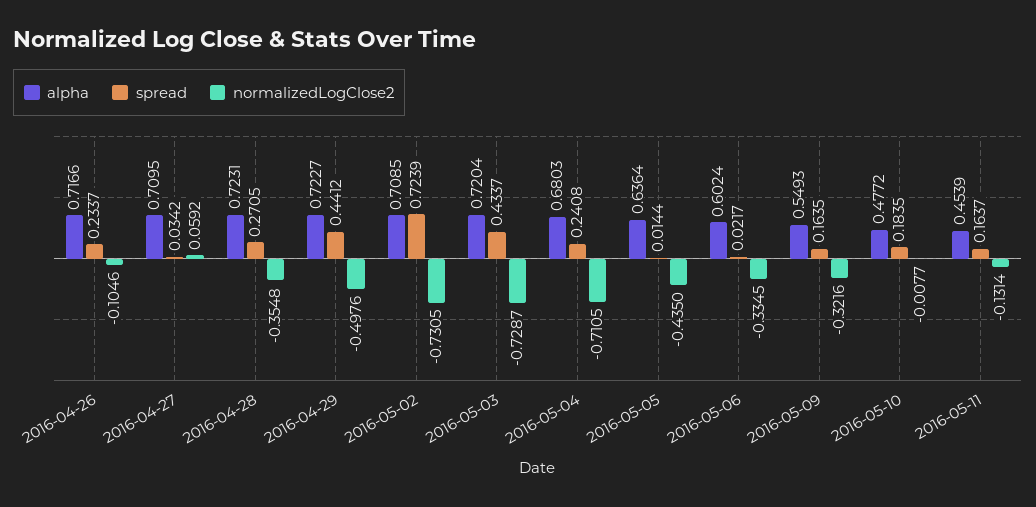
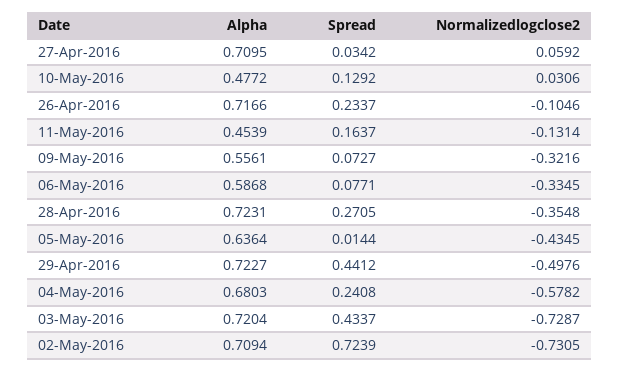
alpha, 2016-05-02: 0.7085 -> 0.7094
normalizedLogClose2, 2016-05-04: -0.7105 -> -0.5782
normalizedLogClose2, 2016-05-05: -0.435 -> -0.4345
alpha, 2016-05-06: 0.6024 -> 0.5868
spread, 2016-05-06: 0.0217 -> 0.0771
alpha, 2016-05-09: 0.5493 -> 0.5561
spread, 2016-05-09: 0.1635 -> 0.0727
spread, 2016-05-10: 0.1835 -> 0.1292
normalizedLogClose2, 2016-05-10: -0.0077 -> 0.0306

